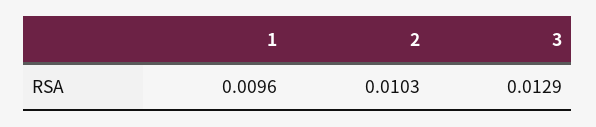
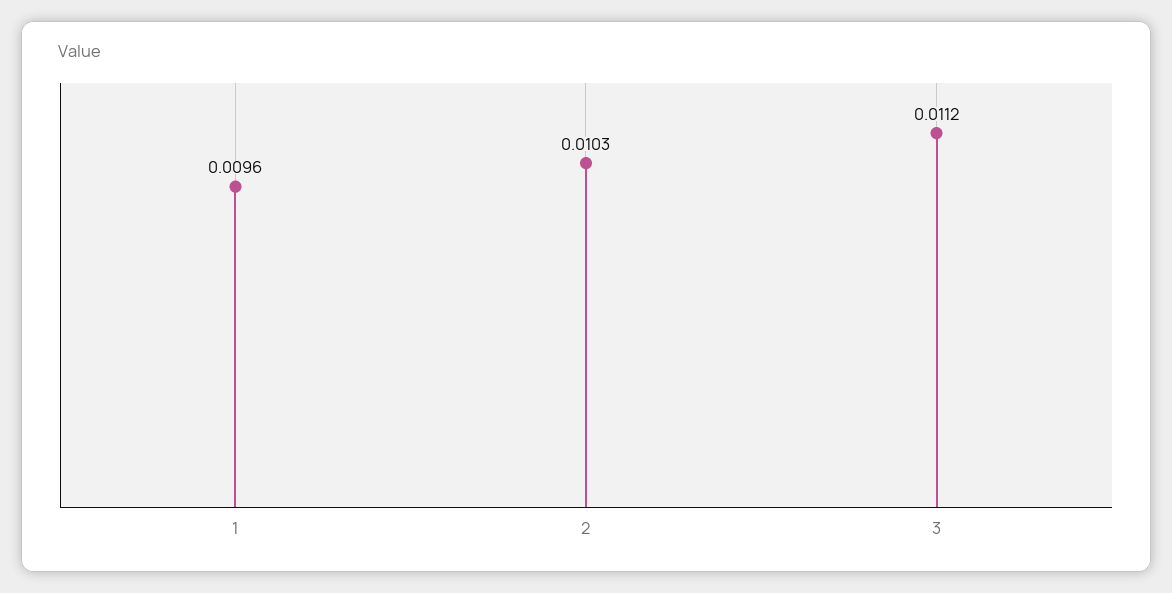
3: 0.0129 -> 0.0112

